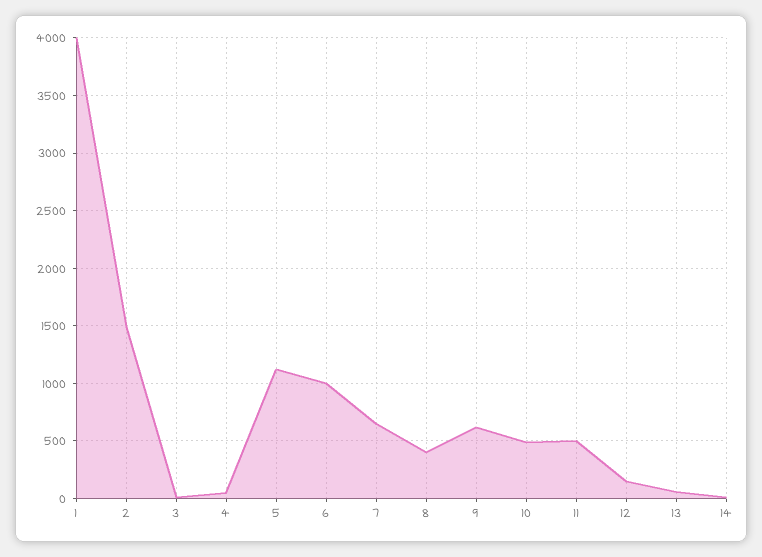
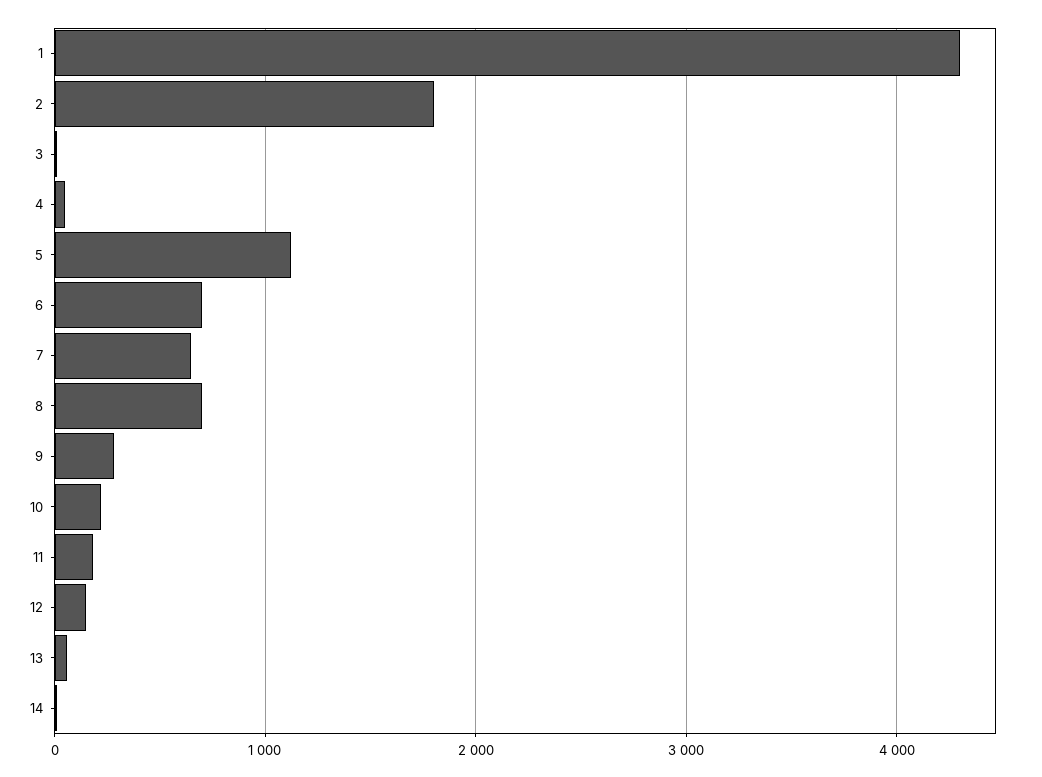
1: 4000 -> 4300
2: 1500 -> 1800
6: 1000 -> 700
8: 400 -> 700
9: 600 -> 300
10: 500 -> 200
11: 500 -> 200

